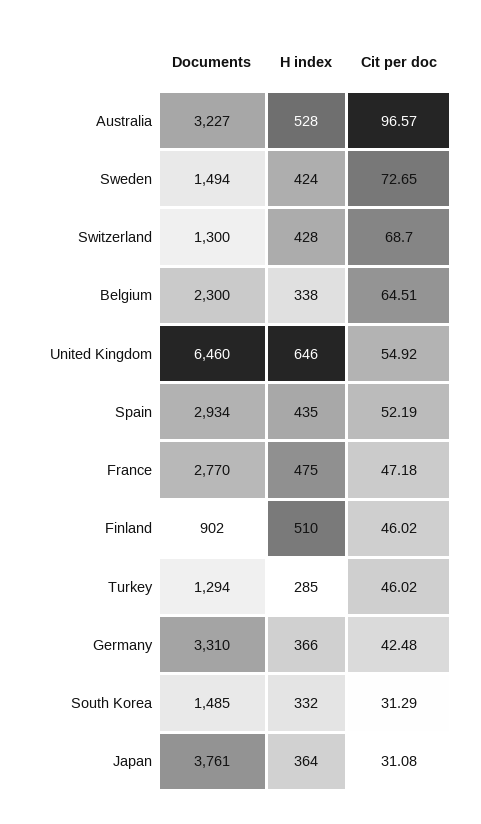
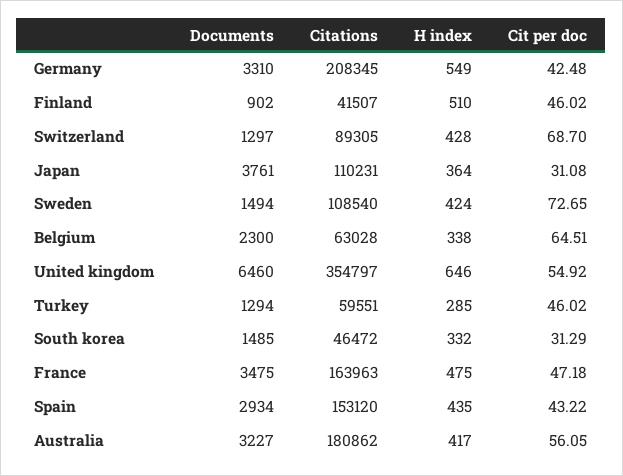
H index, Australia: 528 -> 417
Cit per doc, Australia: 96.57 -> 56.05
Documents, Switzerland: 1300 -> 1297
Cit per doc, Spain: 52.19 -> 43.22
Documents, France: 2770 -> 3475
H index, Germany: 366 -> 549
Citations, Germany: none -> 208345
Citations, Finland: none -> 41507
Citations, Switzerland: none -> 89305
Citations, Japan: none -> 110231
Citations, Sweden: none -> 108540
Citations, Belgium: none -> 63028
Citations, United Kingdom: none -> 354797
Citations, Turkey: none -> 59551
Citations, South Korea: none -> 46472
Citations, France: none -> 163963
Citations, Spain: none -> 153120
Citations, Australia: none -> 180862

